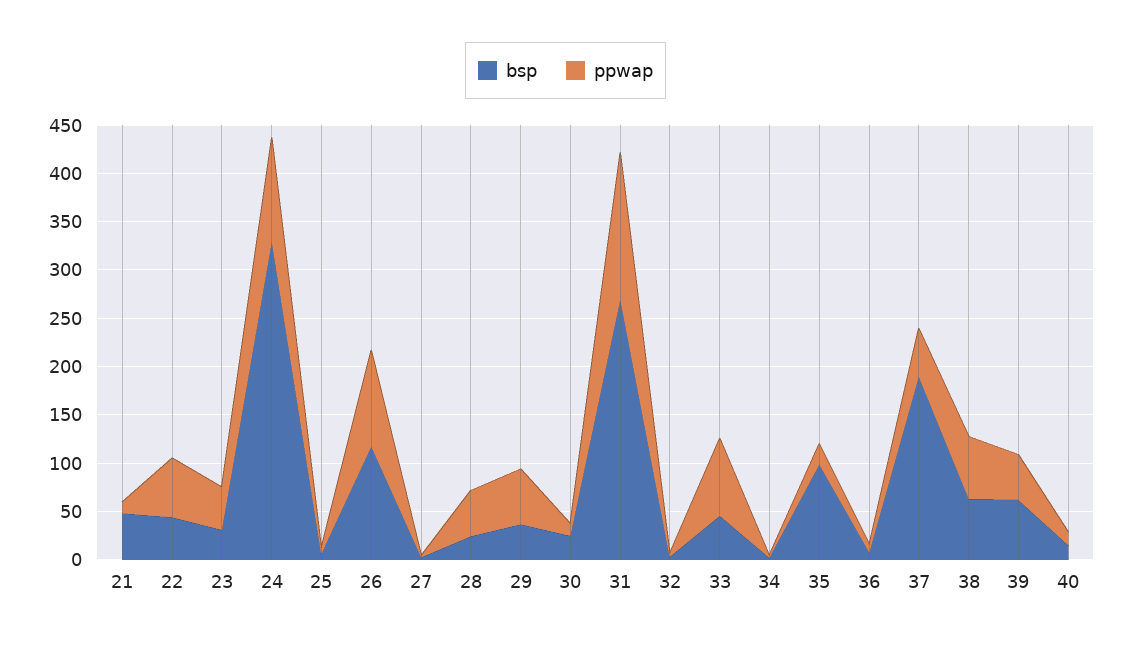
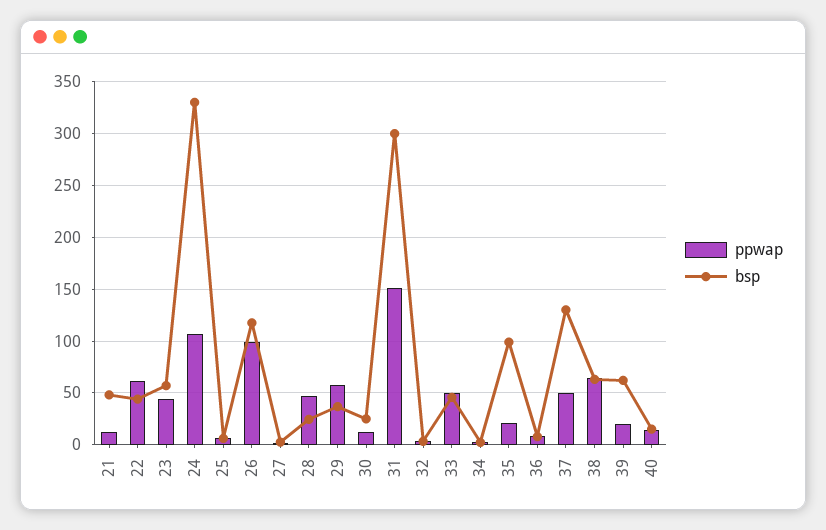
bsp, 23: 30 -> 60
bsp, 31: 270 -> 300
ppwap, 33: 80 -> 50
bsp, 37: 190 -> 130
ppwap, 39: 50 -> 20

